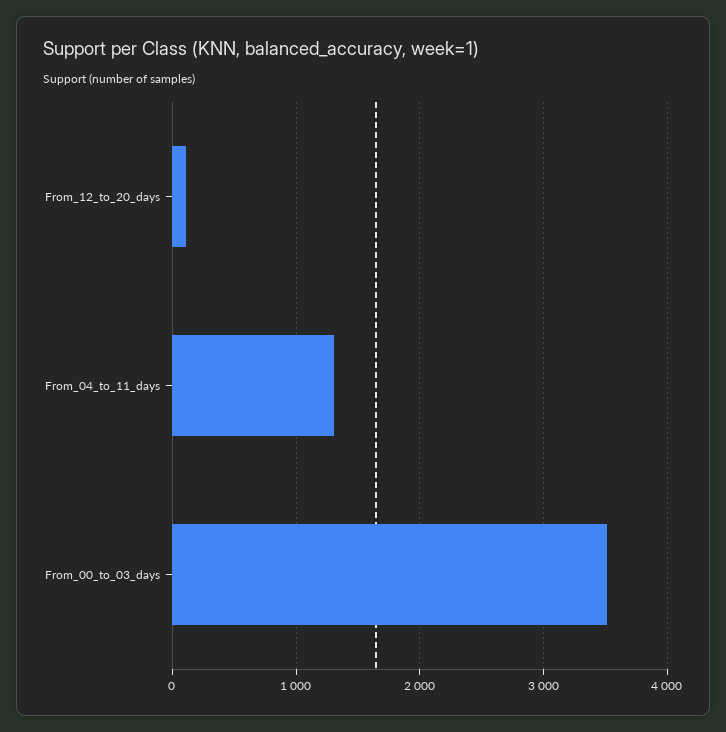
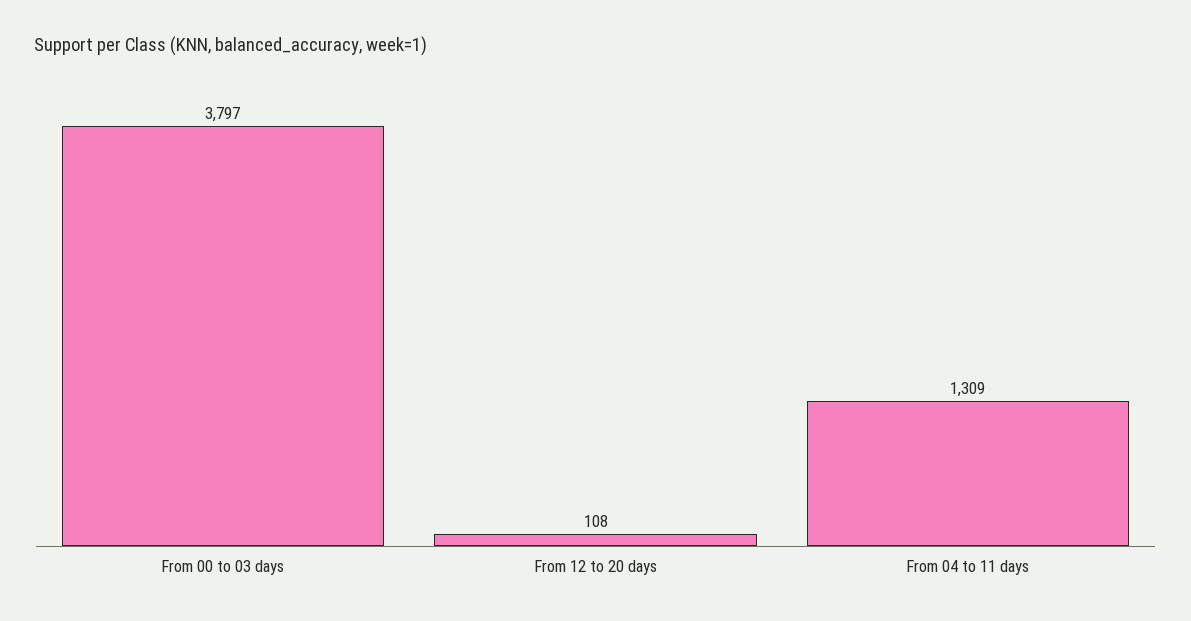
From_00_to_03_days: 3500 -> 3797

